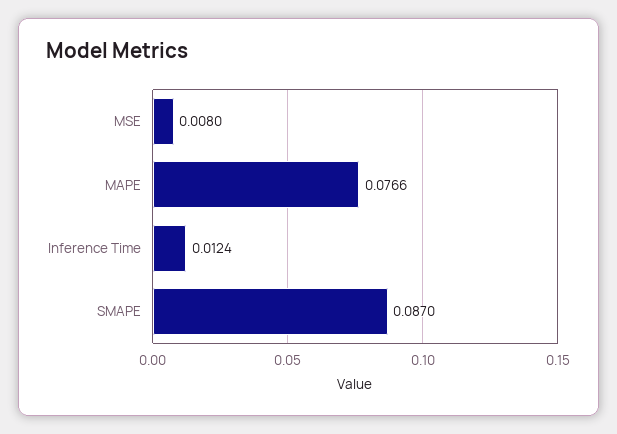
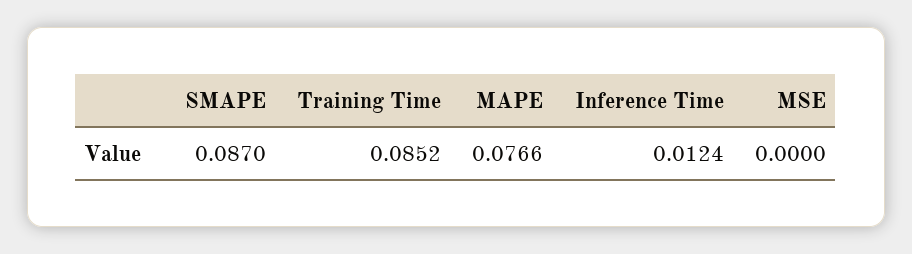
MSE: 0.008 -> 0
Training Time: none -> 0.0852

